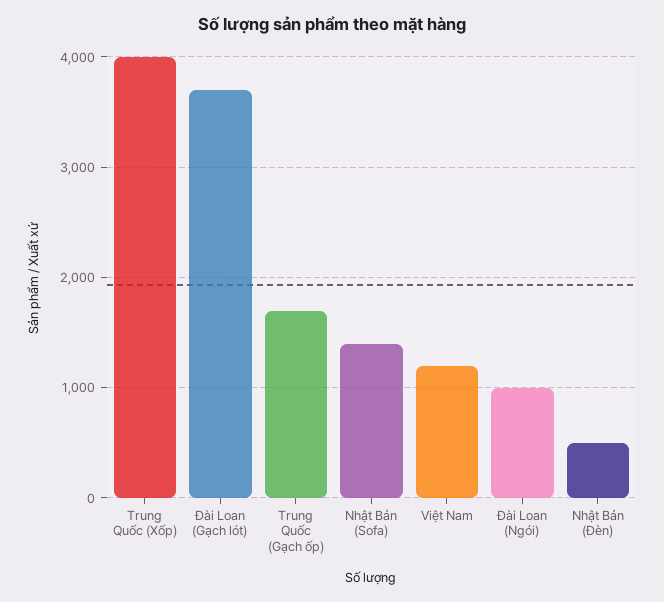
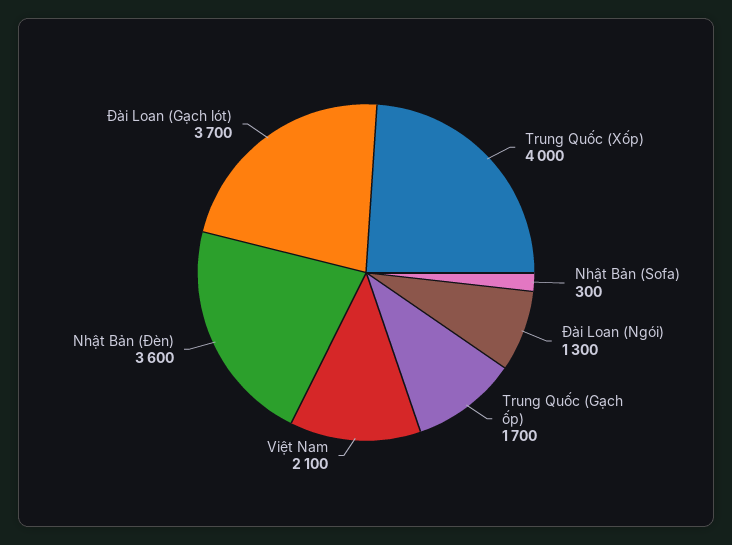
Nhật Bản (Sofa): 1400 -> 300
Việt Nam: 1200 -> 2100
Đài Loan (Ngói): 1000 -> 1300
Nhật Bản (Đèn): 500 -> 3600

